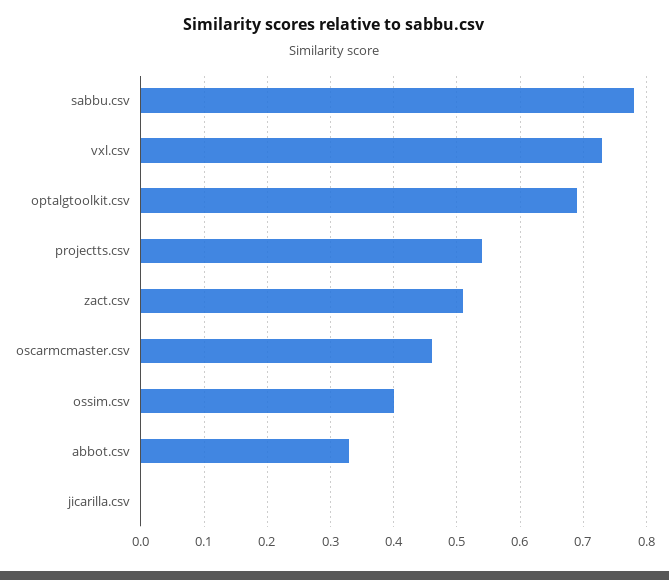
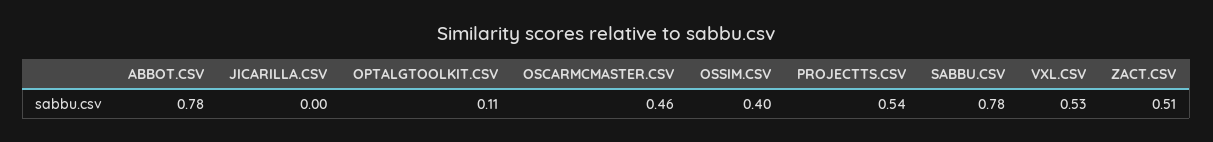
vxl.csv: 0.73 -> 0.53
optalgtoolkit.csv: 0.69 -> 0.11
abbot.csv: 0.33 -> 0.78

